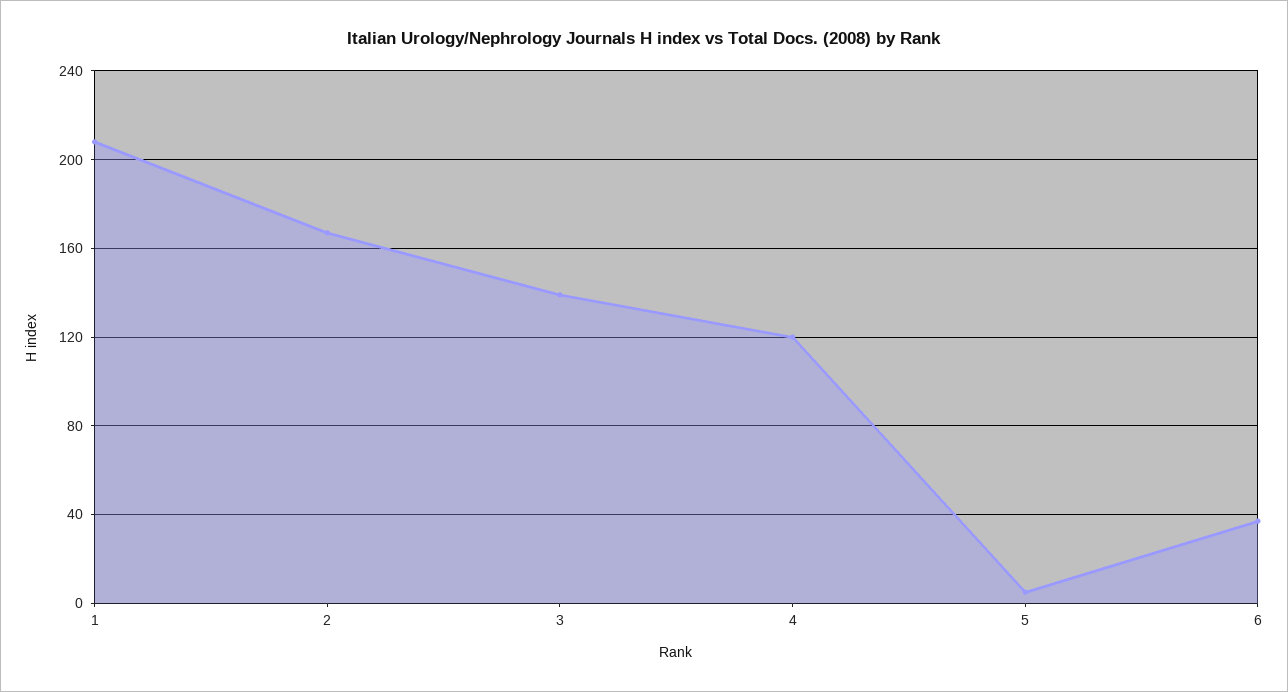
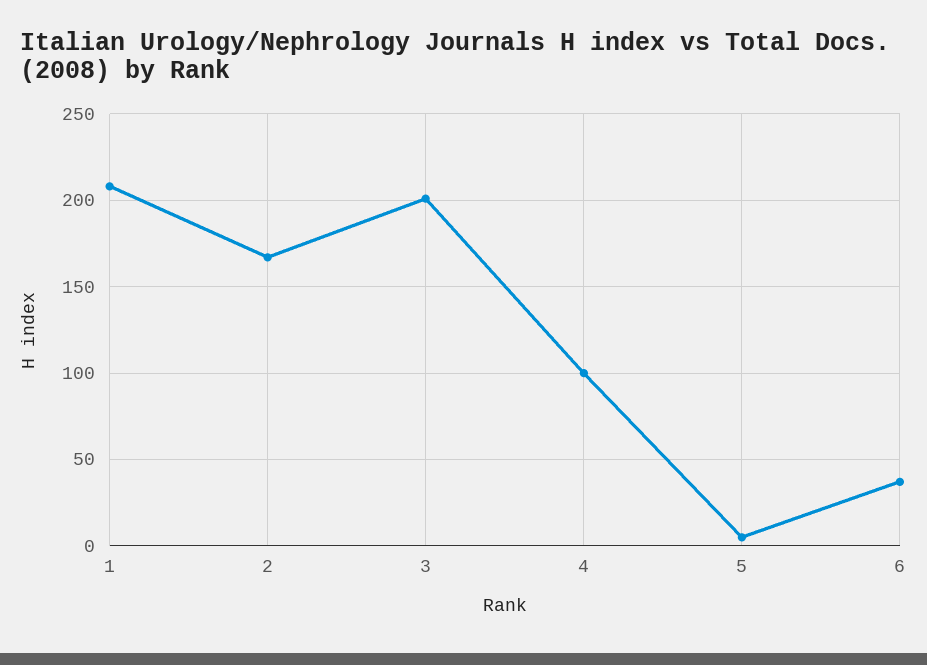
3: 140 -> 200
4: 120 -> 100

